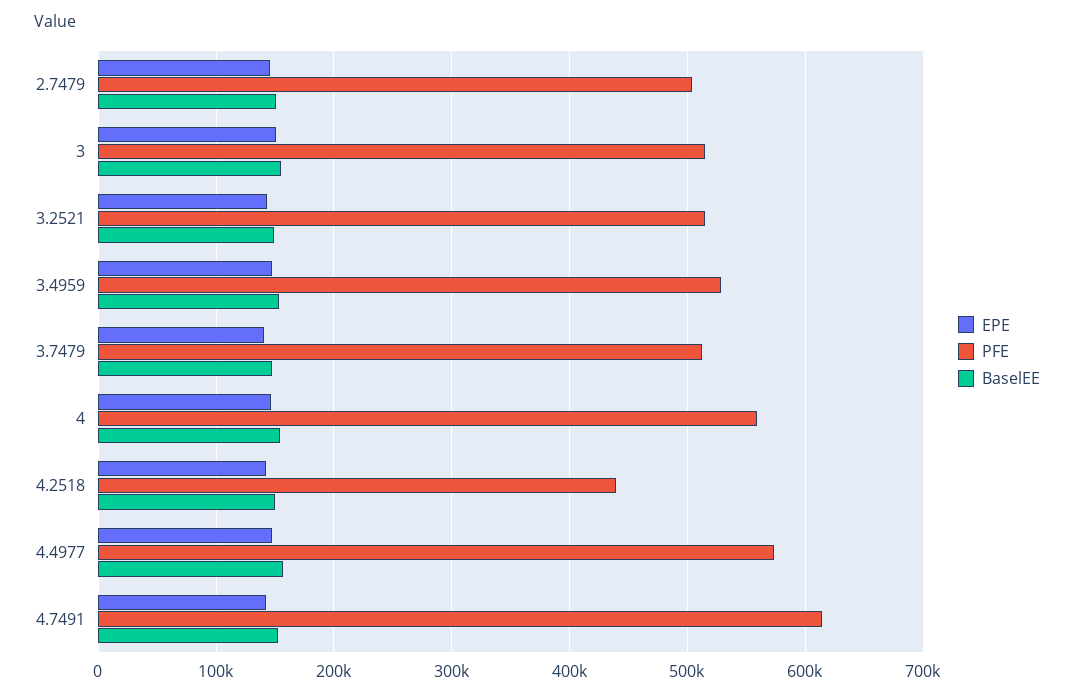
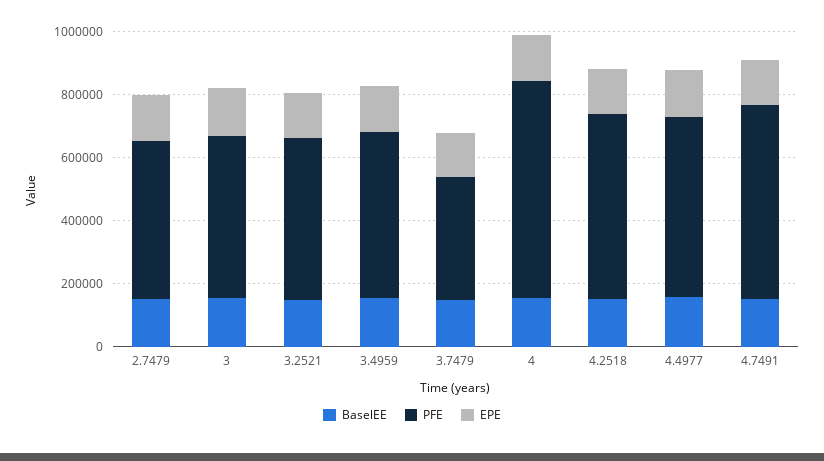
PFE, 3.7479: 510000 -> 400000
PFE, 4: 560000 -> 700000
PFE, 4.2518: 440000 -> 600000

